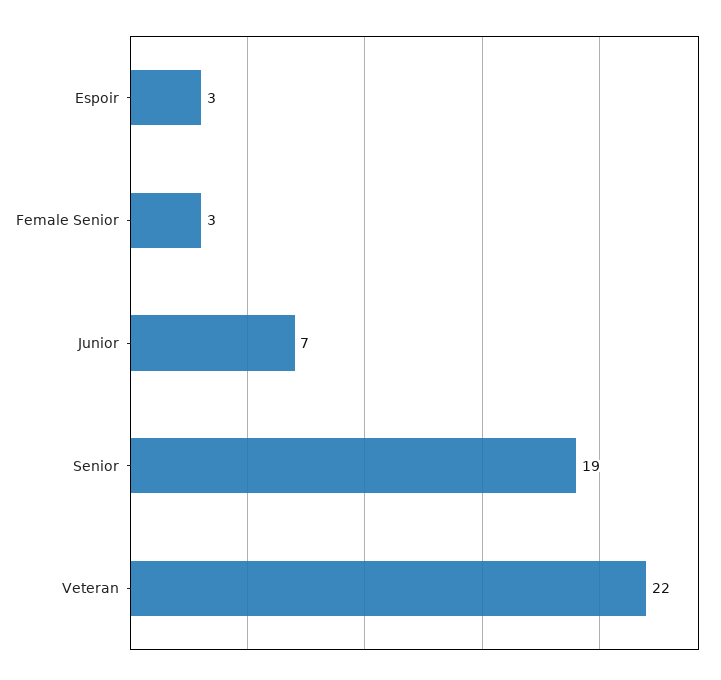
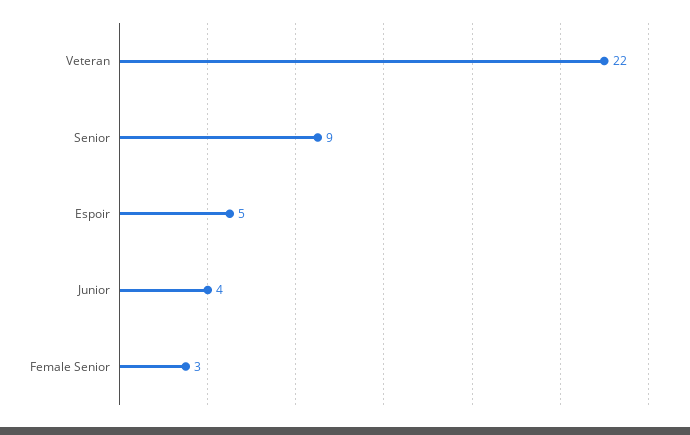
Espoir: 3 -> 5
Junior: 7 -> 4
Senior: 19 -> 9

